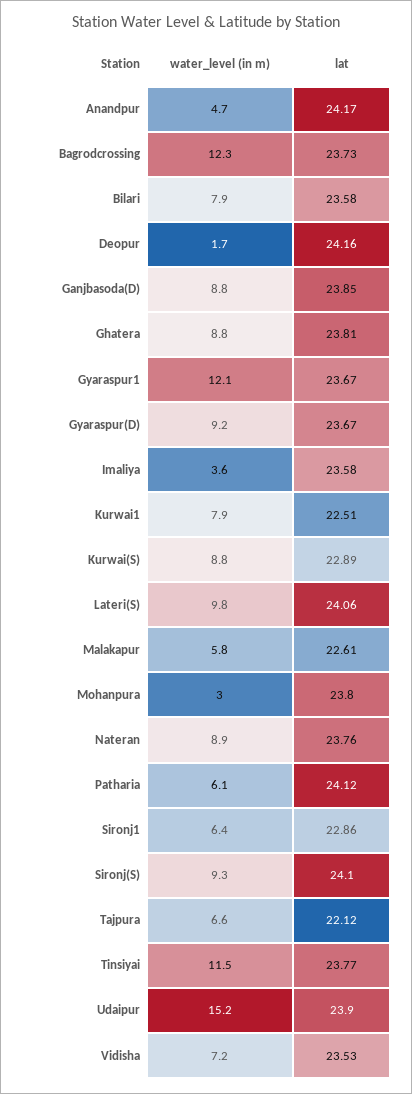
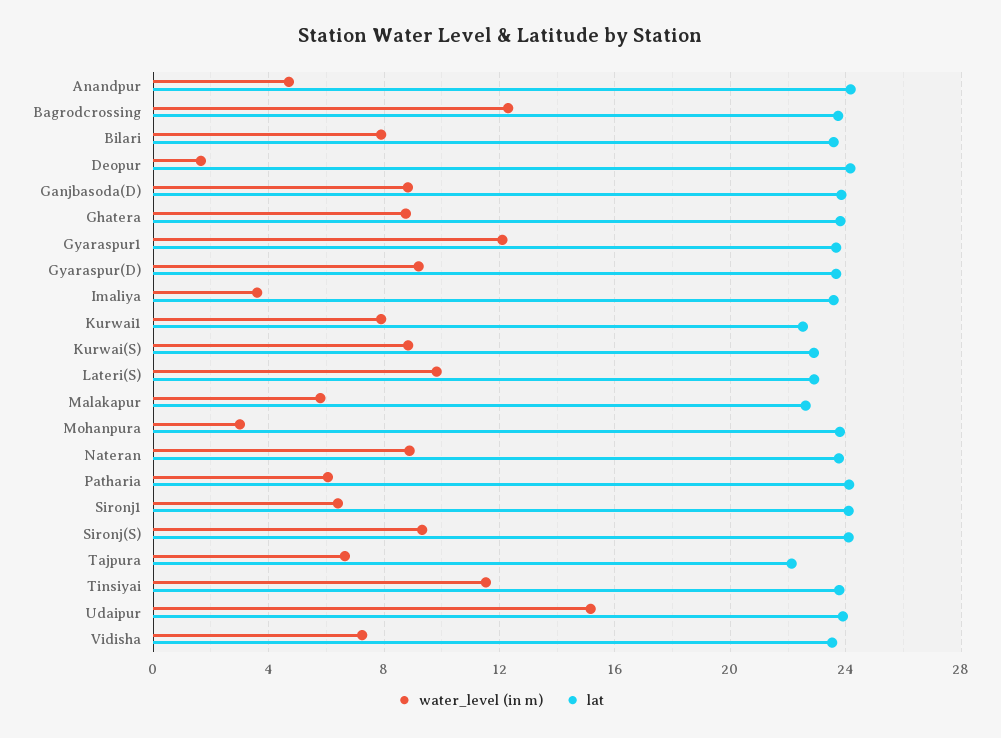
lat, Lateri(S): 24.06 -> 23
lat, Sironj1: 22.86 -> 24

